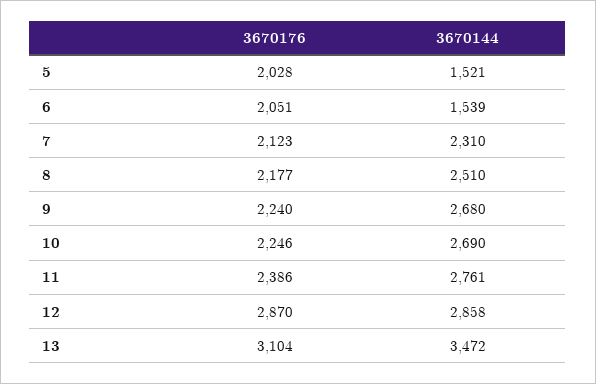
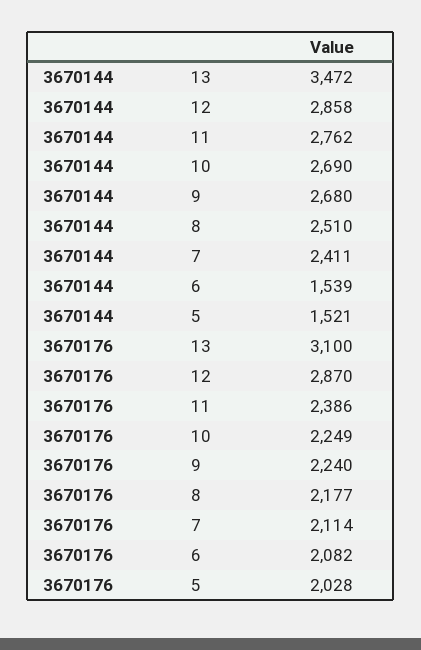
3670176, 6: 2051 -> 2082
3670176, 7: 2123 -> 2114
3670144, 7: 2310 -> 2411
3670176, 10: 2246 -> 2249
3670144, 11: 2761 -> 2762
3670176, 13: 3104 -> 3100

